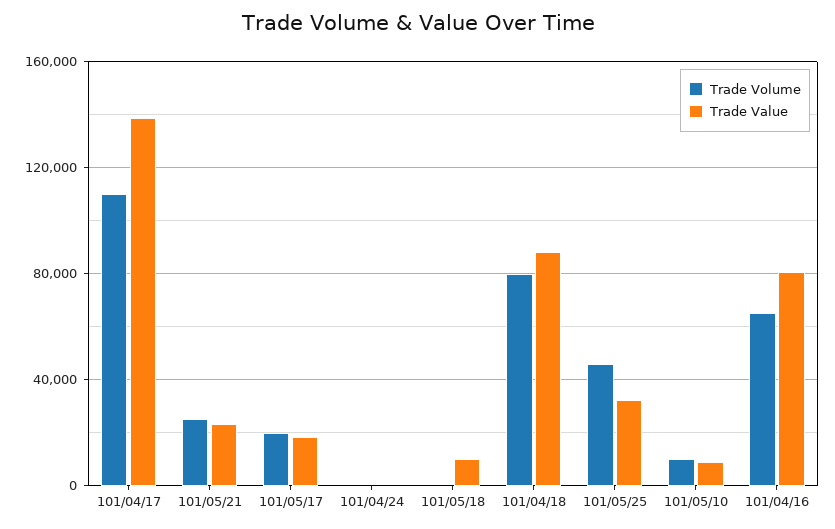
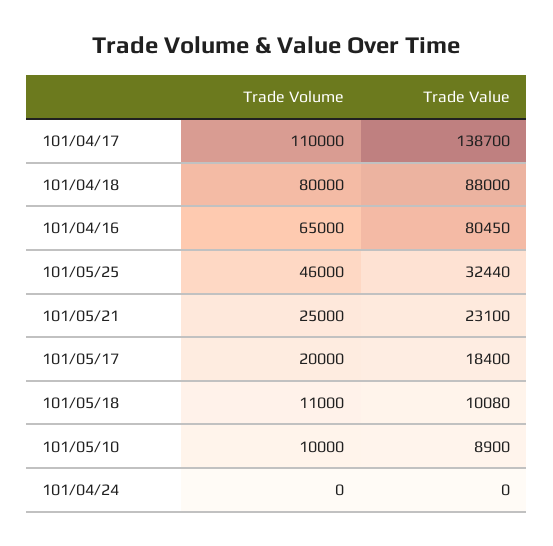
Trade Volume, 101/05/18: 0 -> 11000

